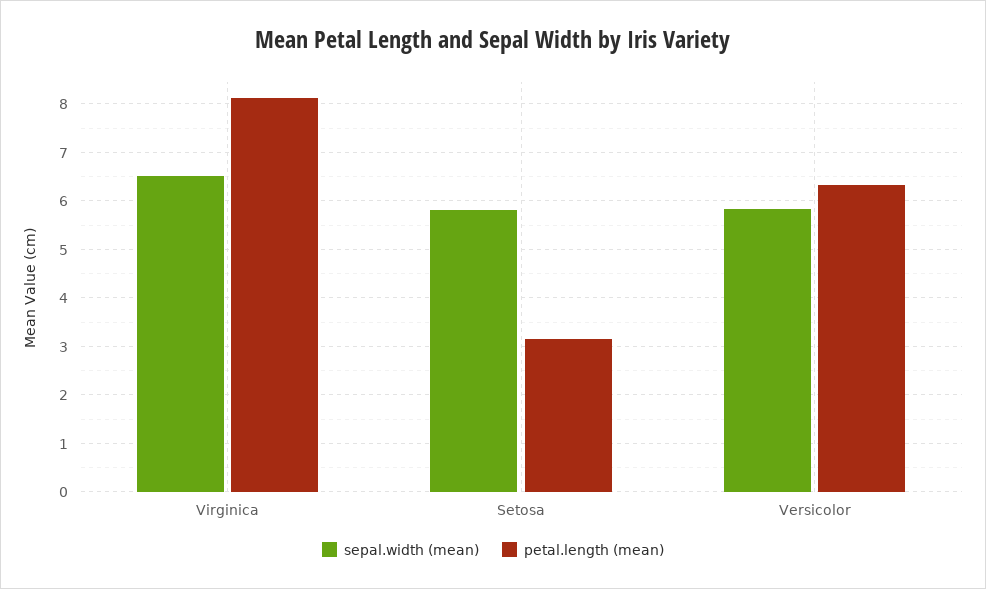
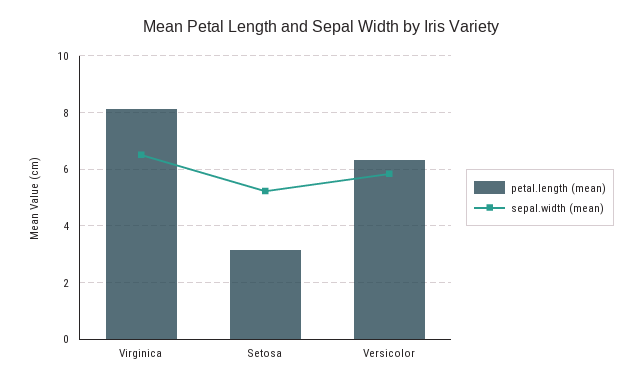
sepal.width (mean), Setosa: 5.8 -> 5.25

